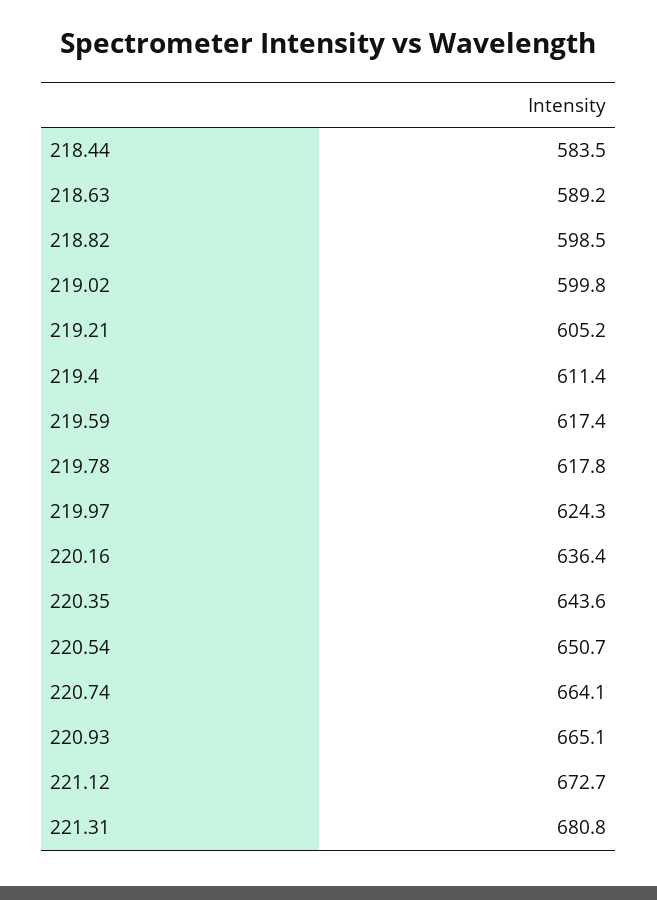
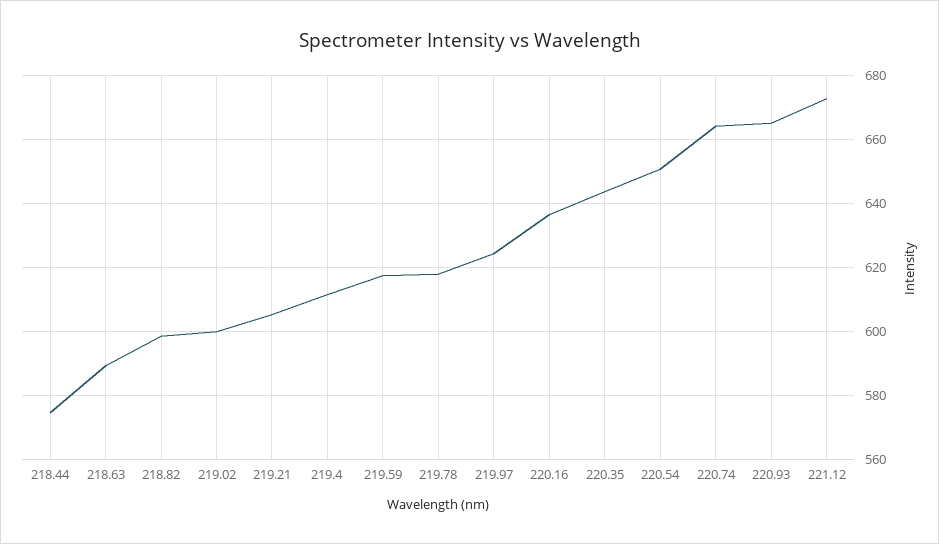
218.44: 583.5 -> 574
221.31: 680.8 -> none

